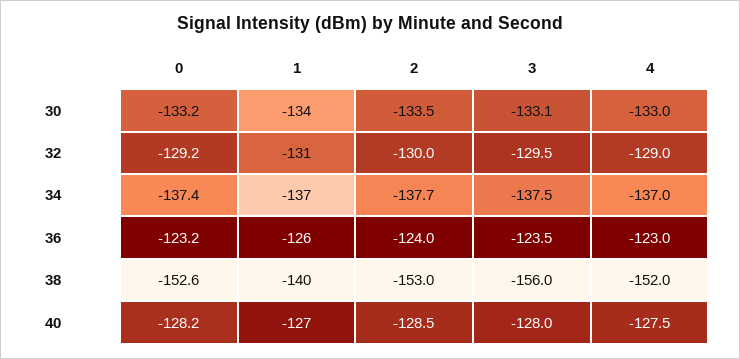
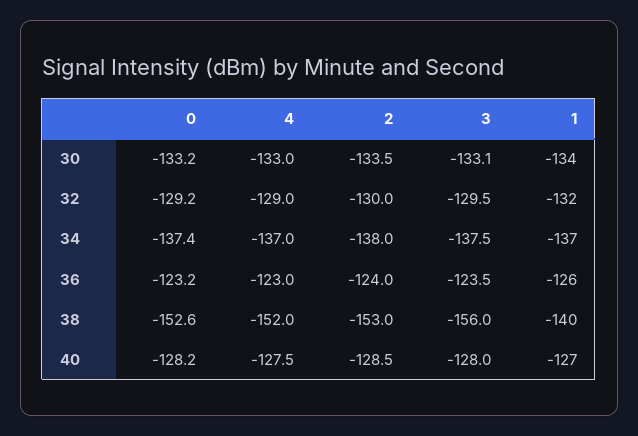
1, 32: -131 -> -132
2, 34: -137.7 -> -138

